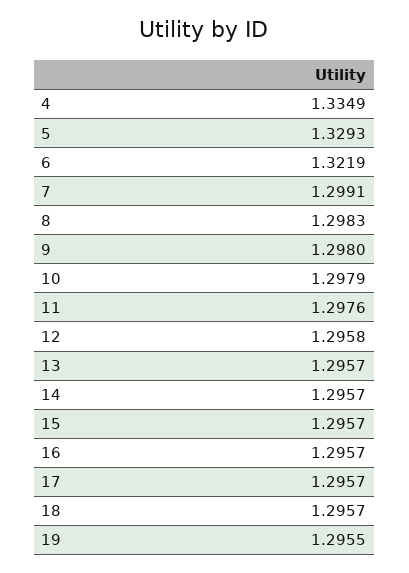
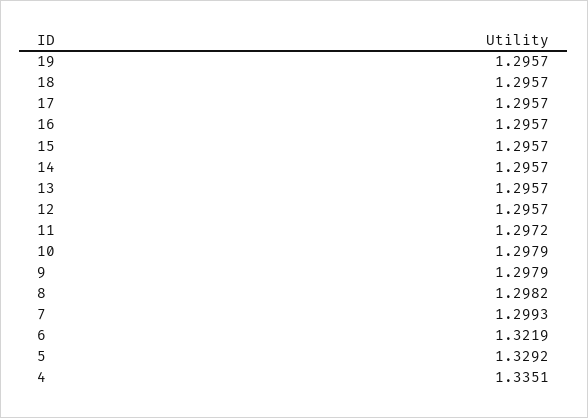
4: 1.3349 -> 1.3351
5: 1.3293 -> 1.3292
7: 1.2991 -> 1.2993
8: 1.2983 -> 1.2982
9: 1.298 -> 1.2979
11: 1.2976 -> 1.2972
12: 1.2958 -> 1.2957
19: 1.2955 -> 1.2957

